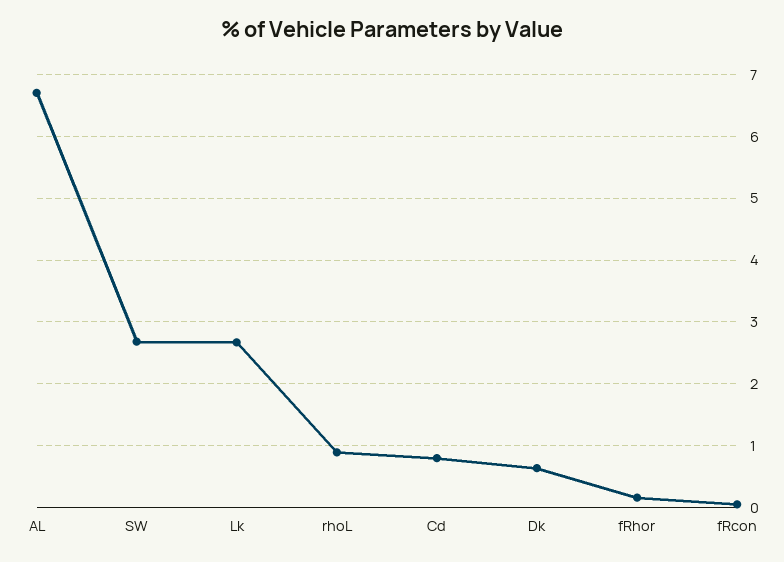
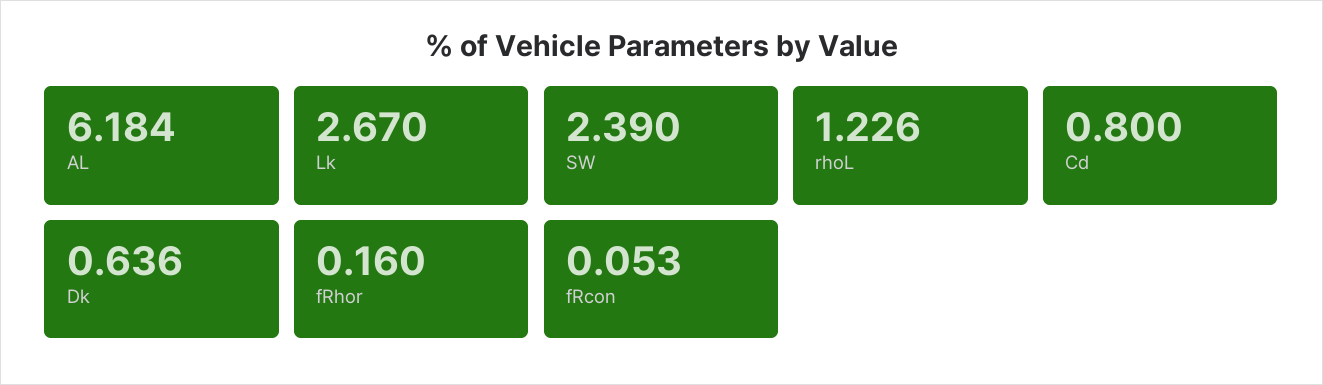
AL: 6.7 -> 6.184
SW: 2.7 -> 2.39
rhoL: 0.9 -> 1.226

